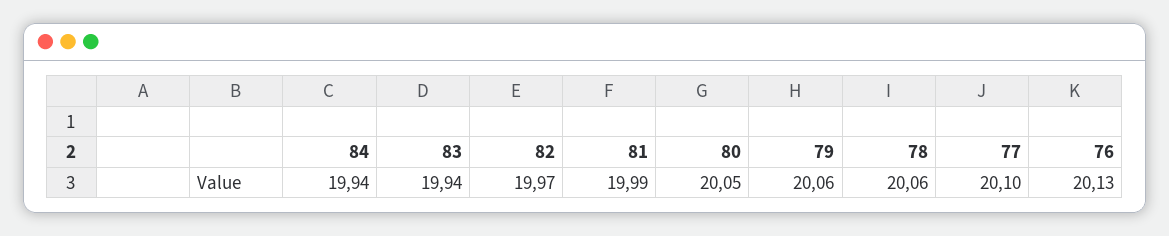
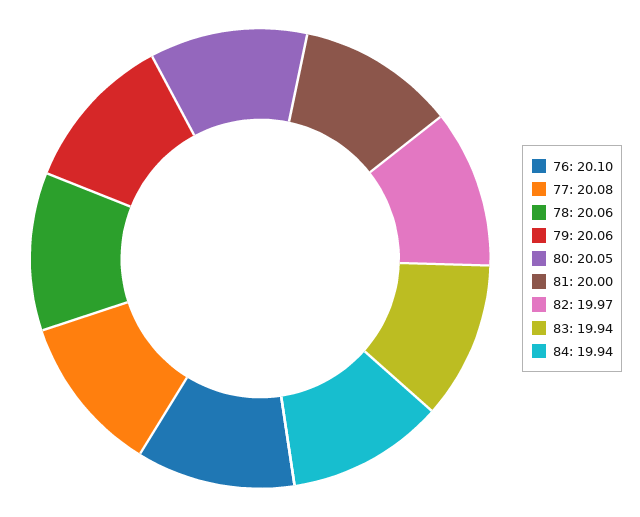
81: 19.99 -> 20
77: 20.1 -> 20.08
76: 20.13 -> 20.1

